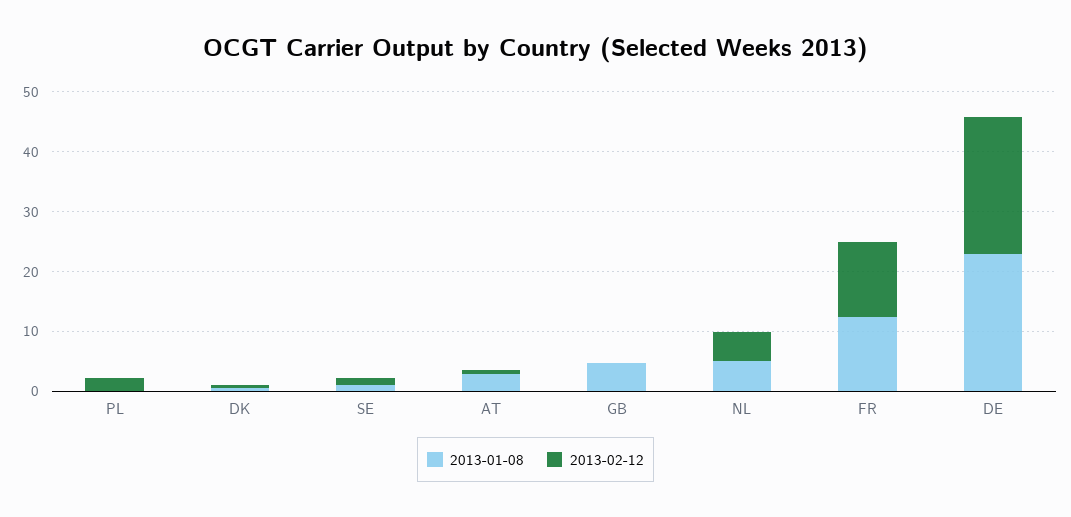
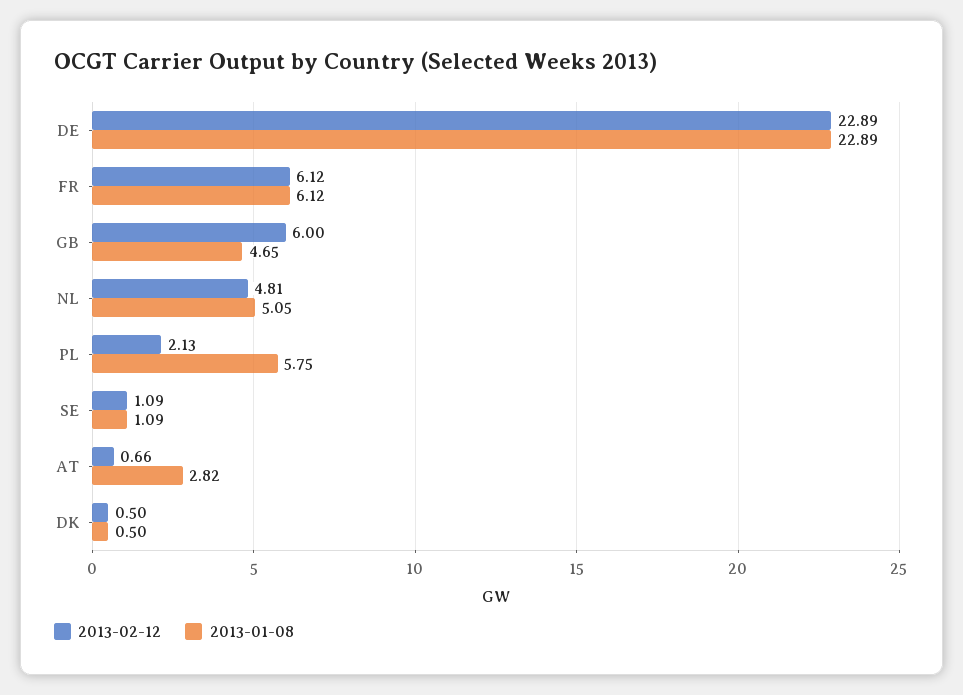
2013-01-08, PL: 0 -> 5.75
2013-02-12, GB: 0 -> 6
2013-01-08, FR: 12 -> 6.12
2013-02-12, FR: 12 -> 6.12

